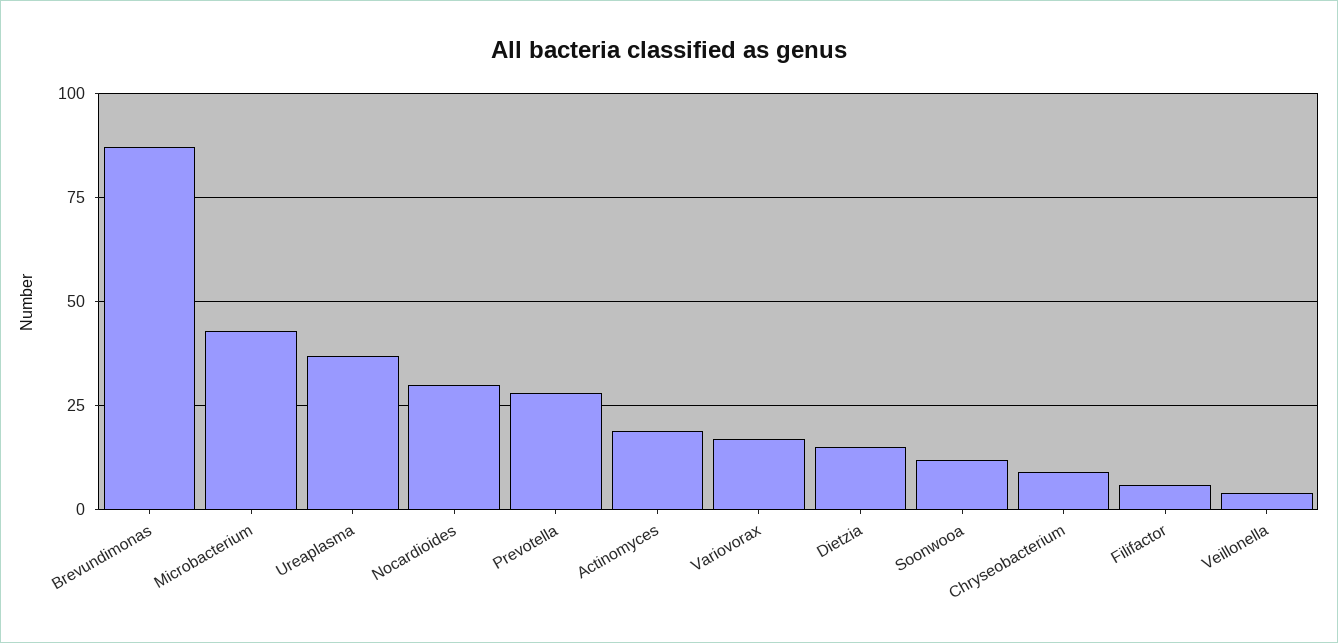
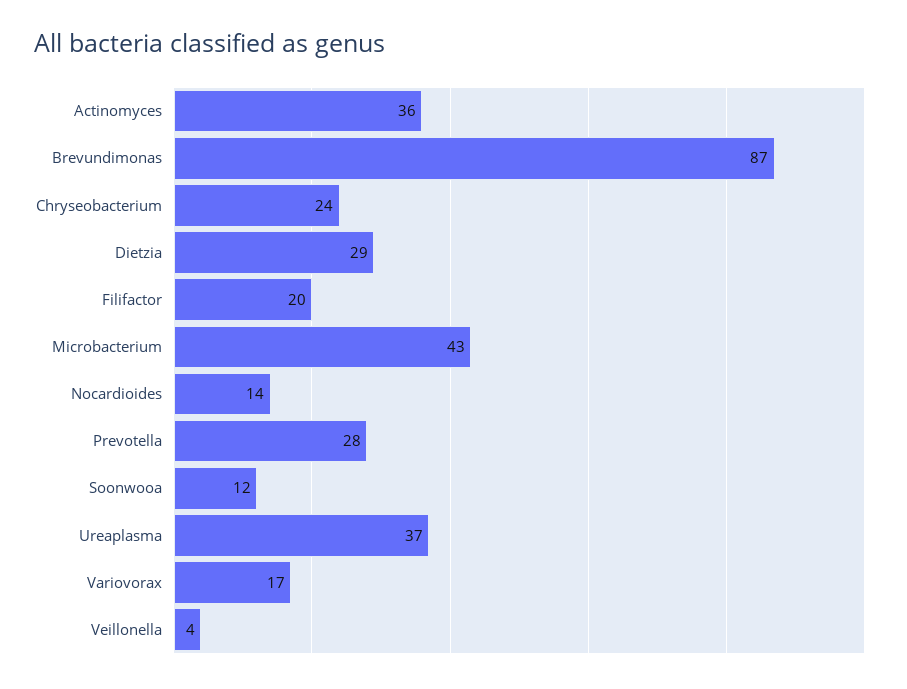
Nocardioides: 30 -> 14
Actinomyces: 20 -> 36
Dietzia: 15 -> 29
Chryseobacterium: 10 -> 24
Filifactor: 5 -> 20

